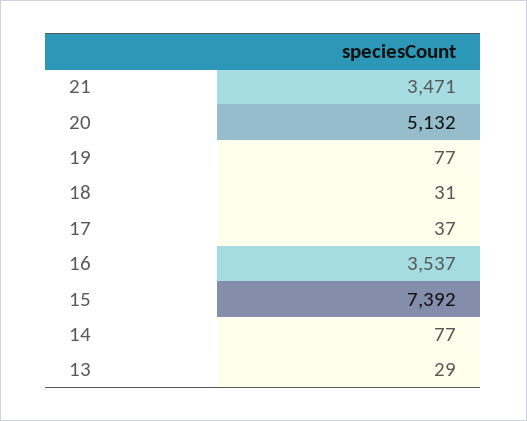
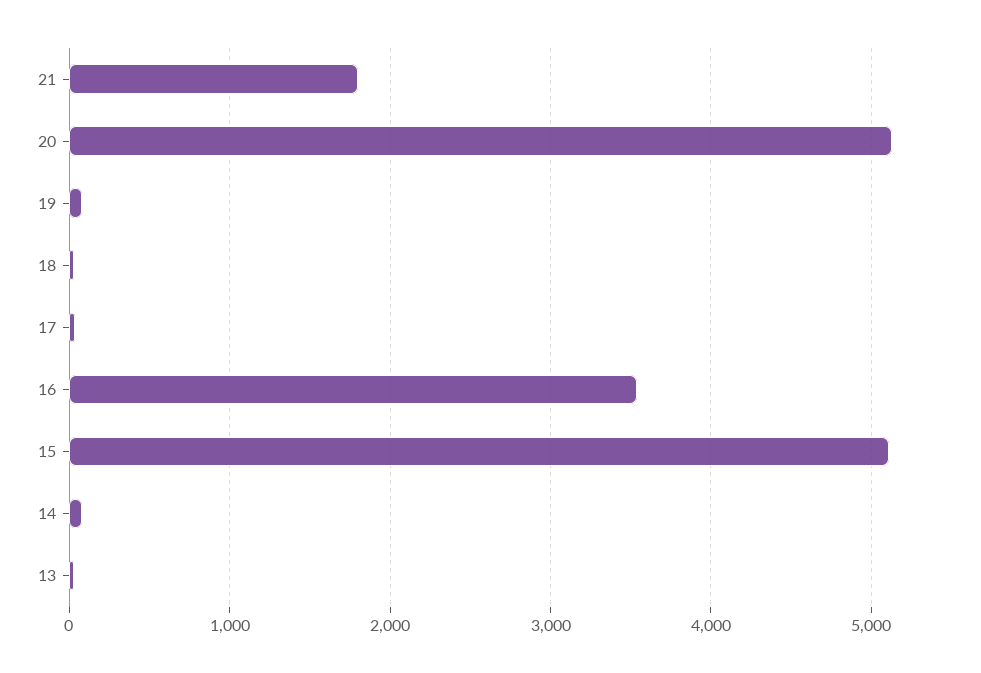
21: 3471 -> 1800
15: 7392 -> 5100

